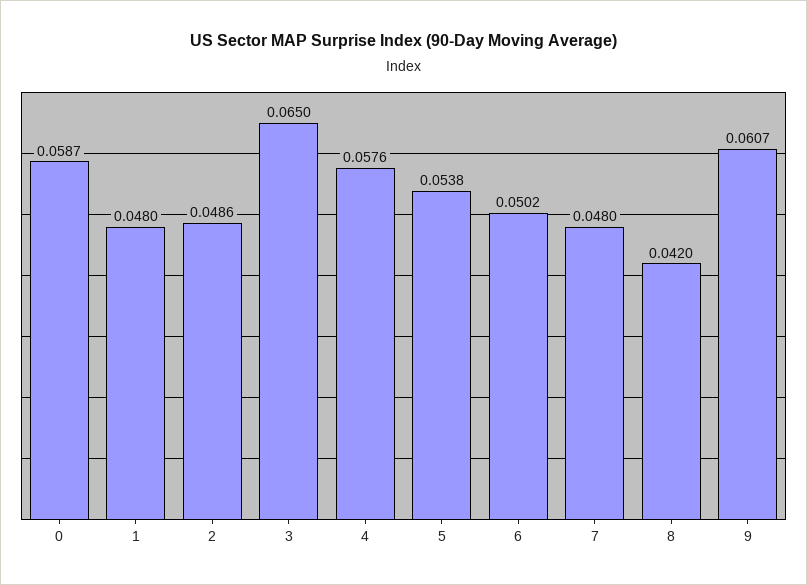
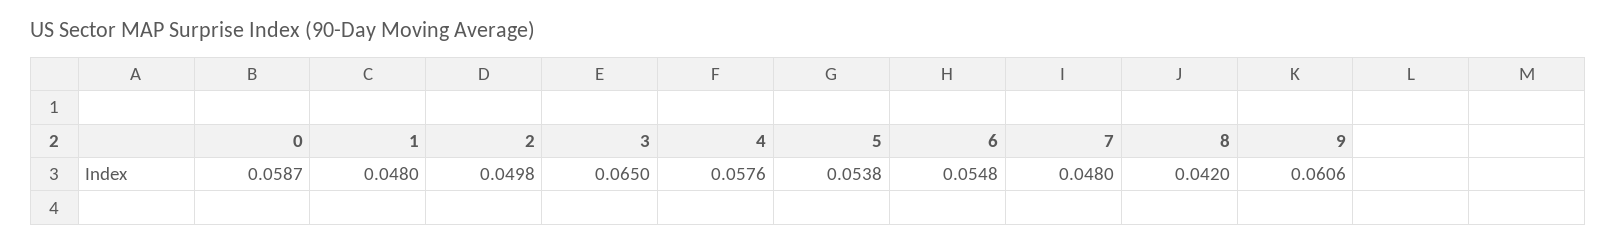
2: 0.0486 -> 0.0498
6: 0.0502 -> 0.0548
9: 0.0607 -> 0.0606

